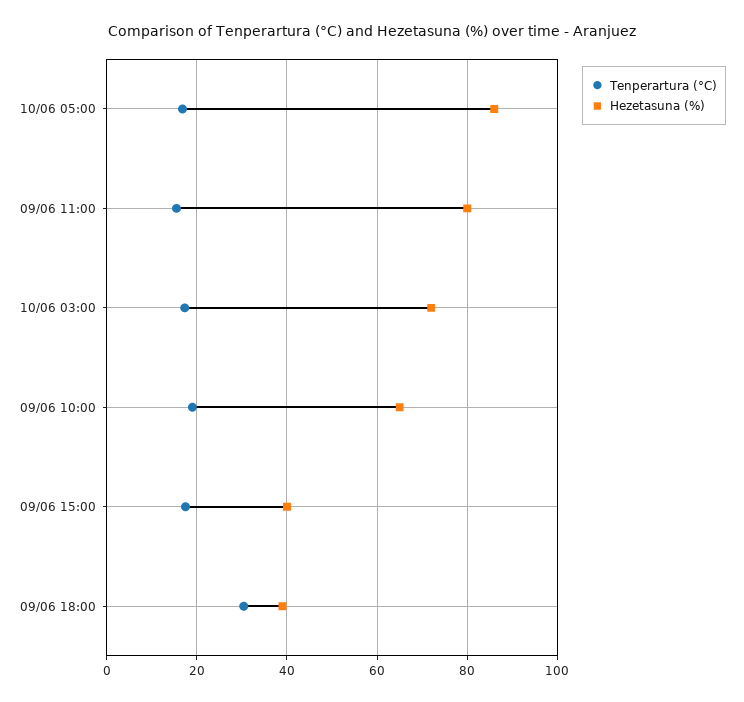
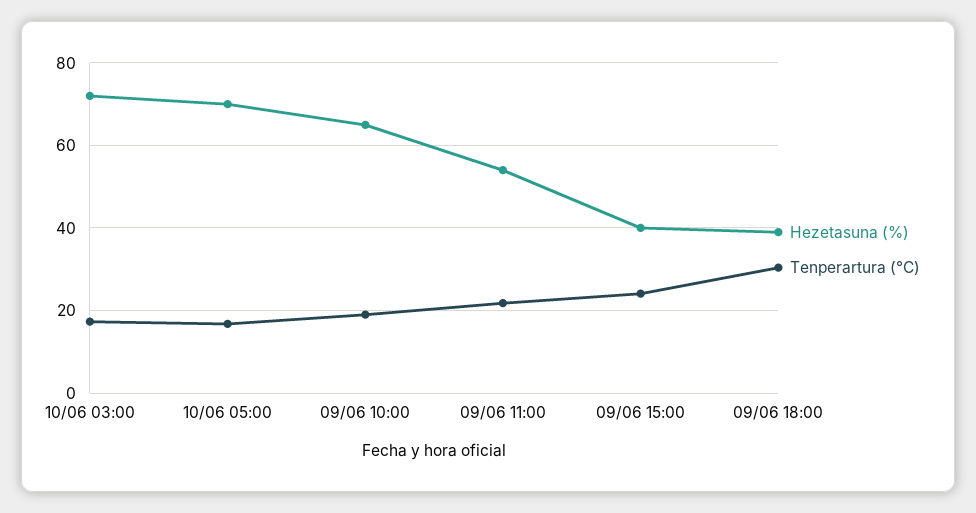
Hezetasuna (%), 10/06 05:00: 86 -> 70
Tenperartura (°C), 09/06 11:00: 16 -> 22
Hezetasuna (%), 09/06 11:00: 80 -> 54
Tenperartura (°C), 09/06 15:00: 18 -> 24

